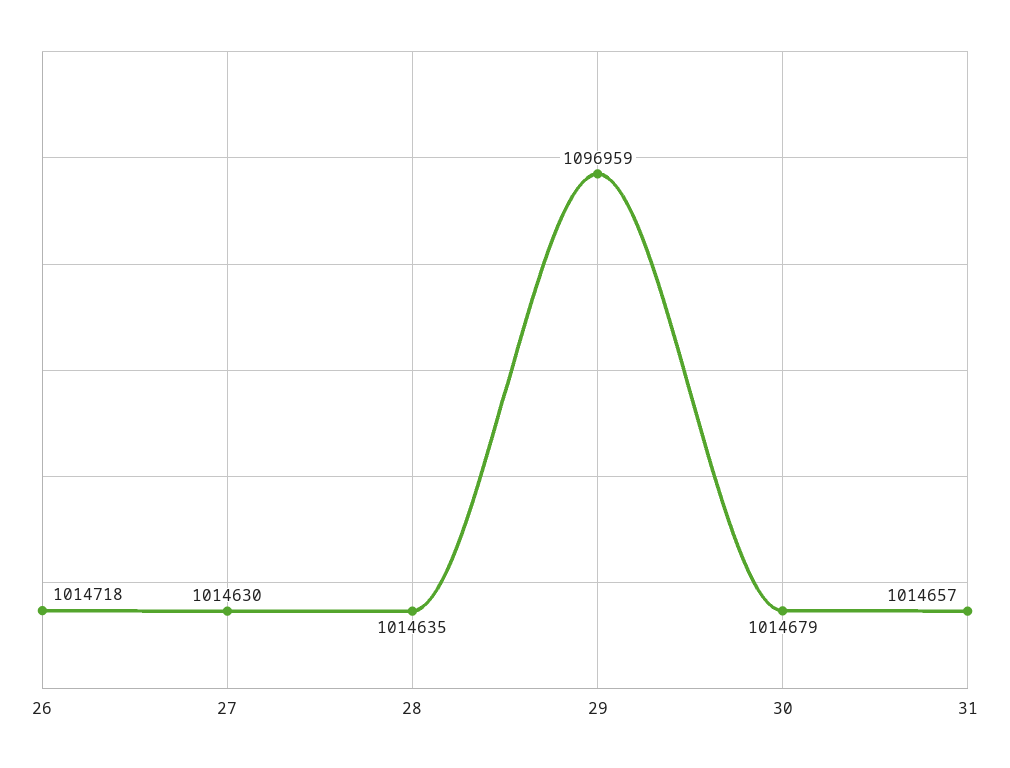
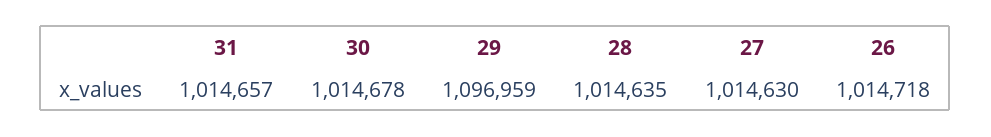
30: 1014679 -> 1014678

